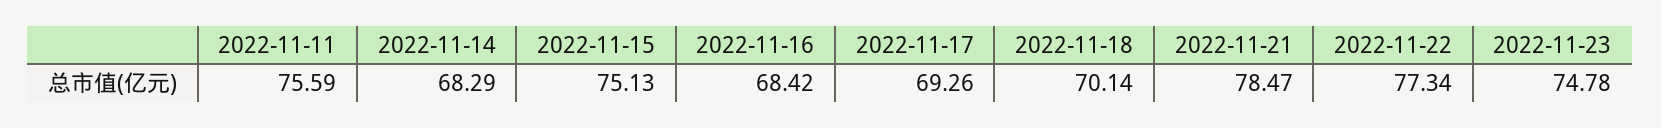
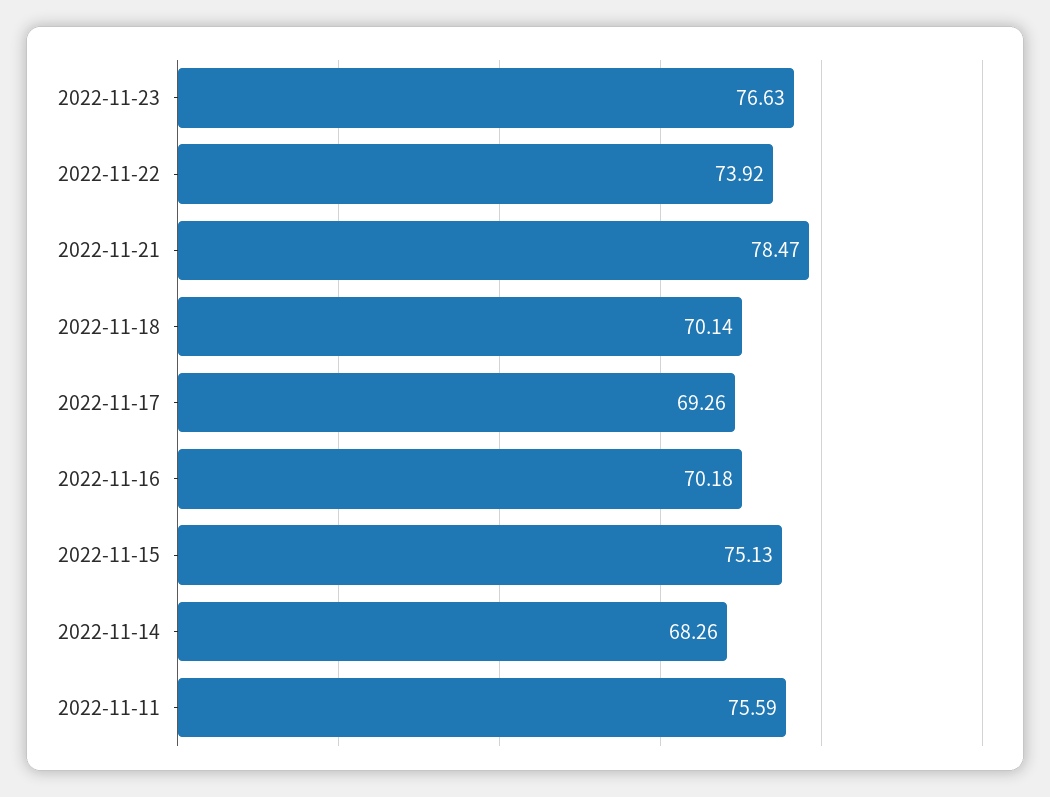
2022-11-14: 68.29 -> 68.26
2022-11-16: 68.42 -> 70.18
2022-11-22: 77.34 -> 73.92
2022-11-23: 74.78 -> 76.63

